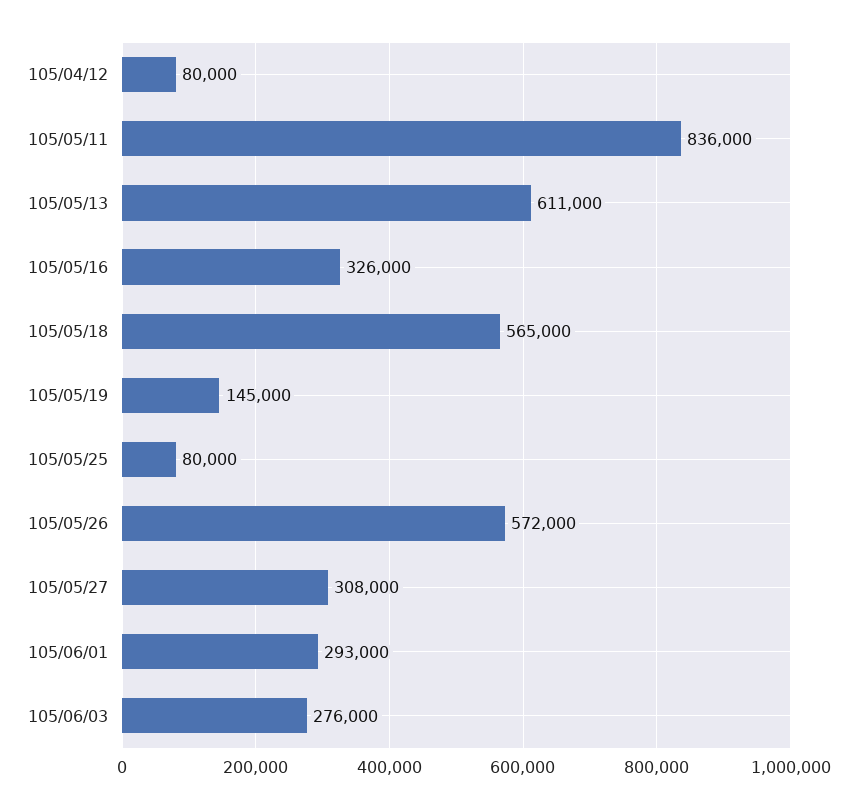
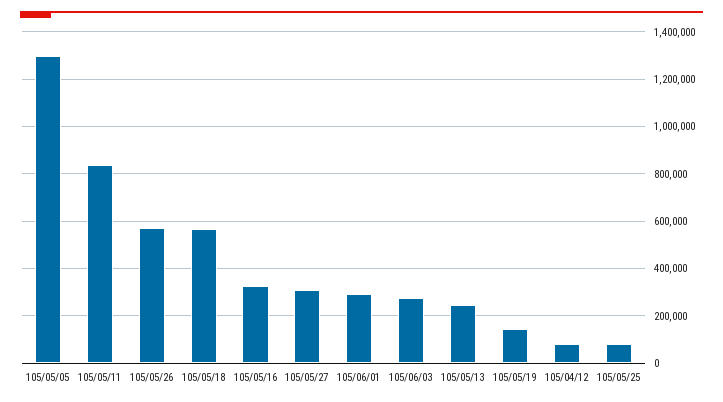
105/05/13: 611000 -> 250000
105/05/05: none -> 1300000

